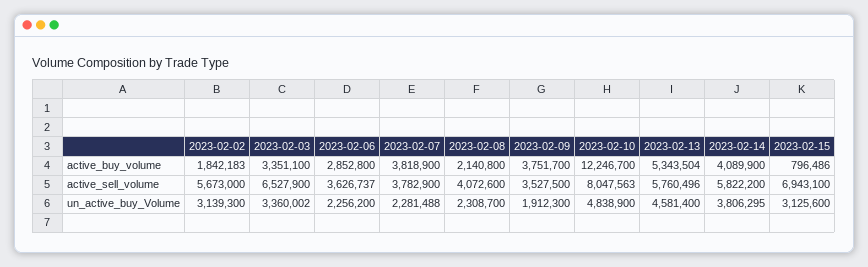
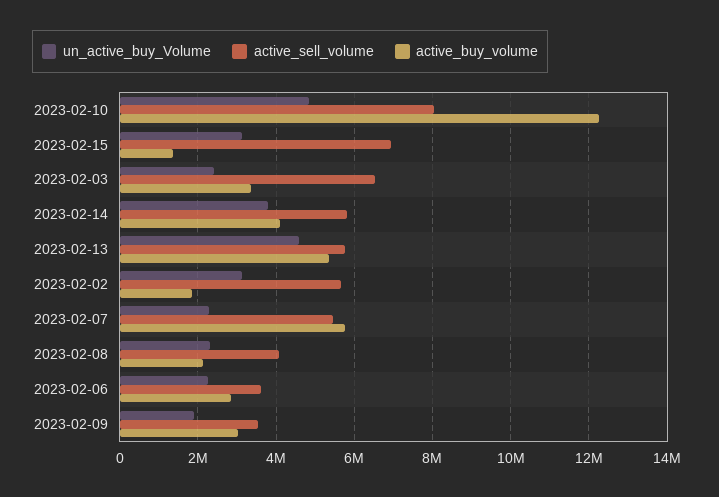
active_buy_volume, 2023-02-07: 3818900 -> 5800000
active_buy_volume, 2023-02-09: 3751700 -> 3000000
active_buy_volume, 2023-02-15: 796486 -> 1400000
active_sell_volume, 2023-02-07: 3782900 -> 5400000
un_active_buy_Volume, 2023-02-03: 3360002 -> 2400000

